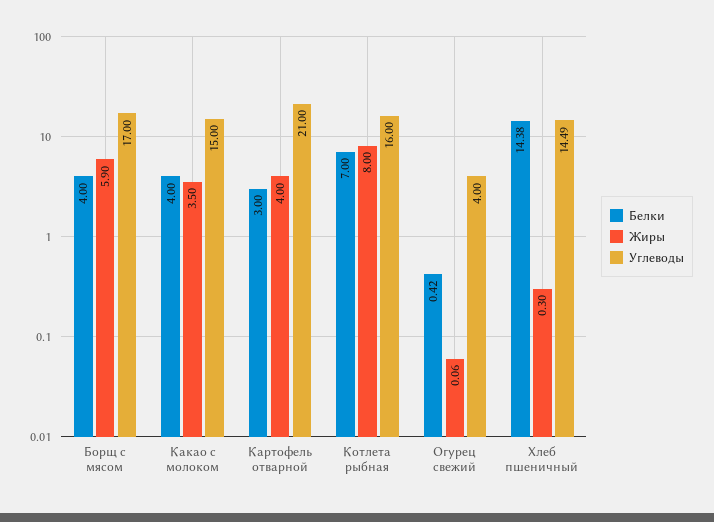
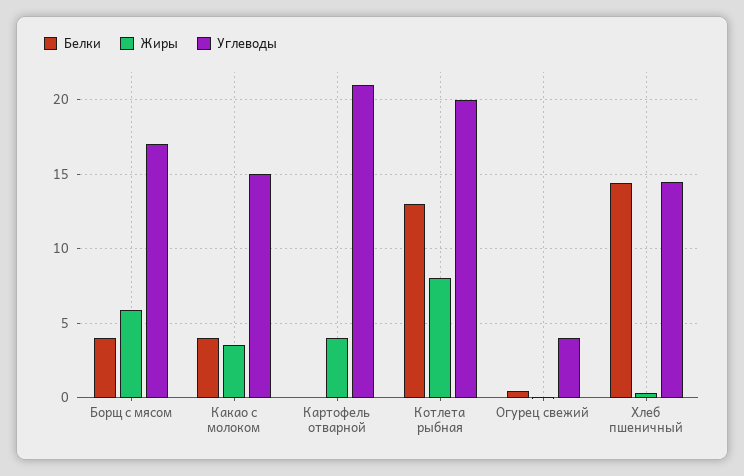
Белки, Картофель отварной: 3 -> 0
Белки, Котлета рыбная: 7 -> 13
Углеводы, Котлета рыбная: 16 -> 20

